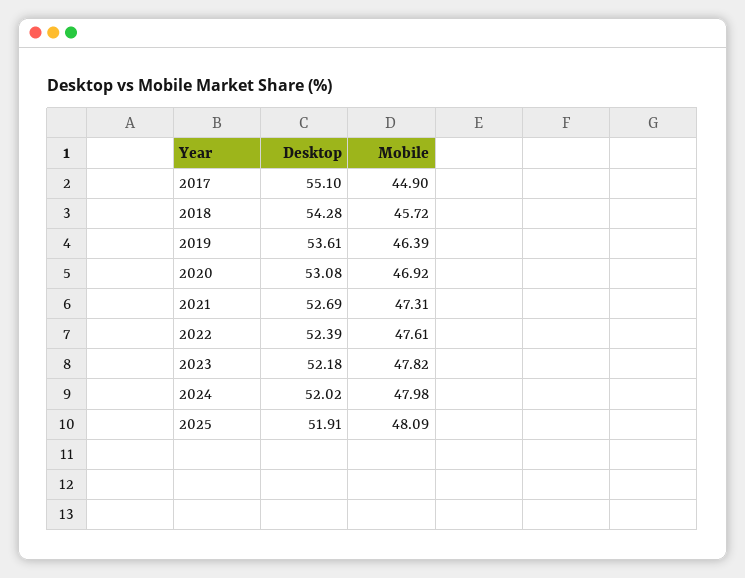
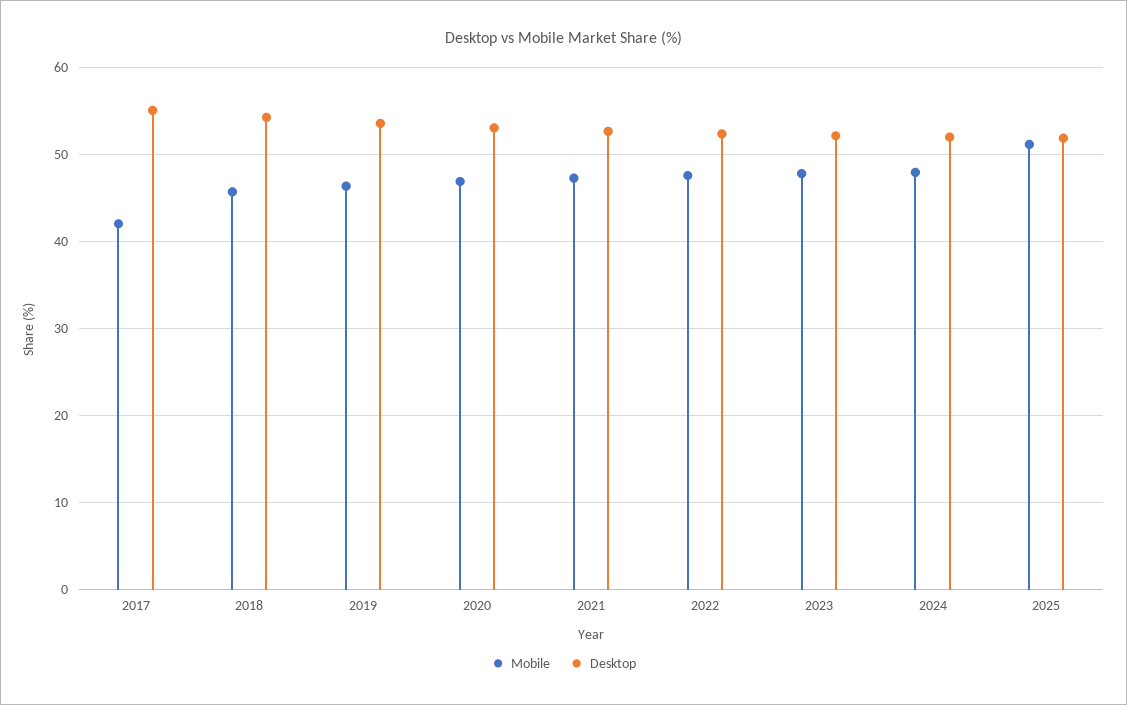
Mobile, 2017: 44.9 -> 42
Mobile, 2025: 48.09 -> 51

